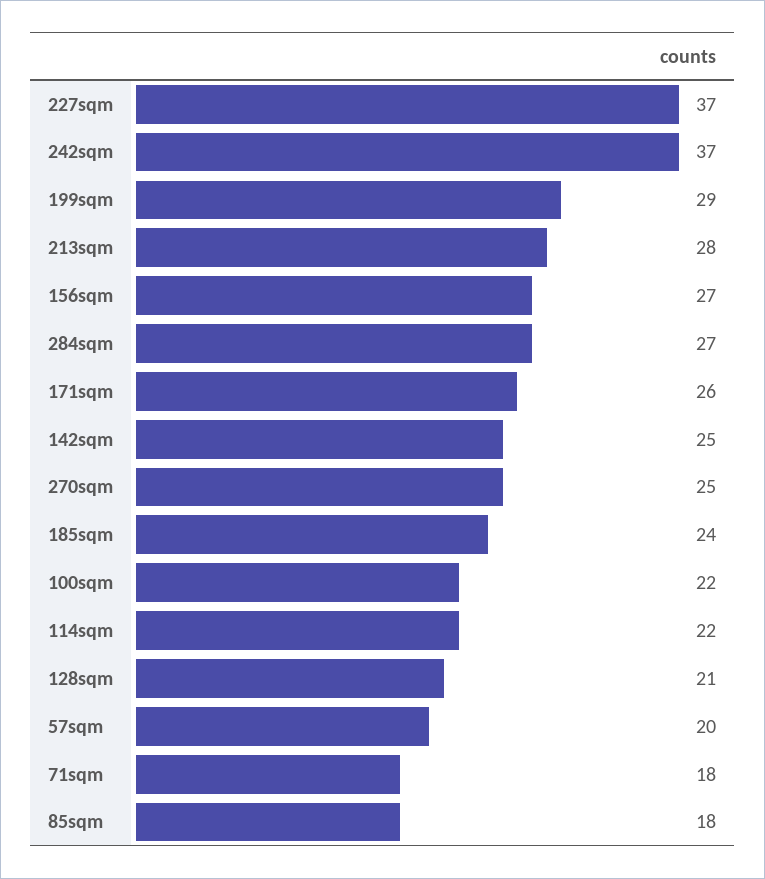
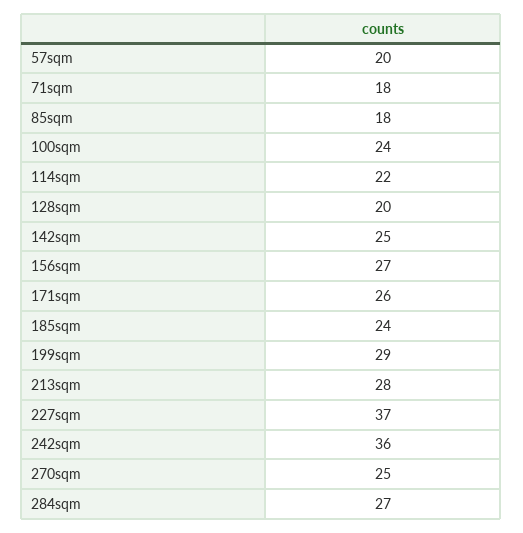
242sqm: 37 -> 36
100sqm: 22 -> 24
128sqm: 21 -> 20

